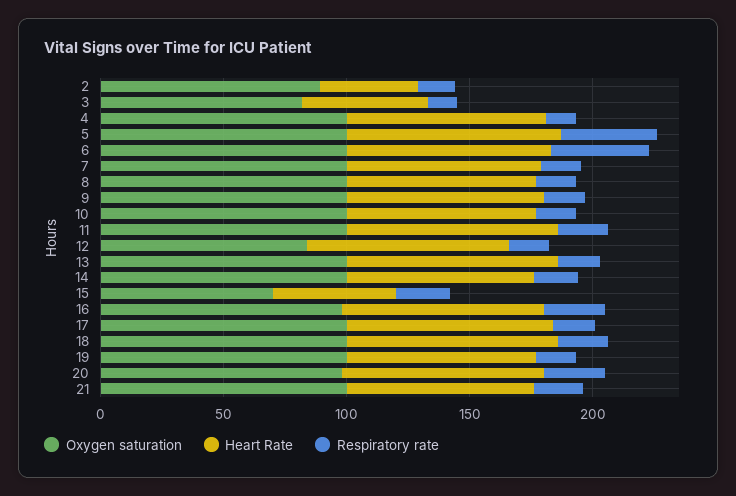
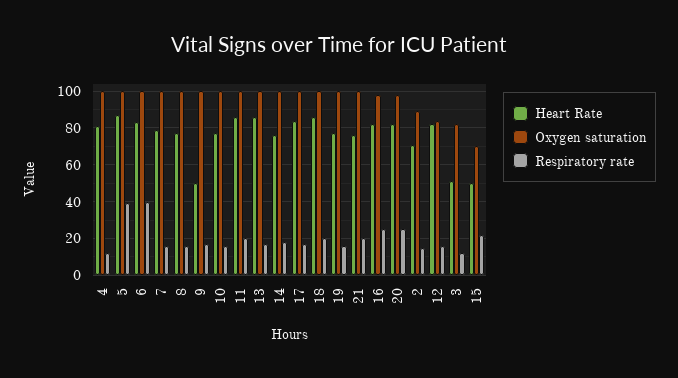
Heart Rate, 2: 40 -> 70
Heart Rate, 9: 80 -> 50

